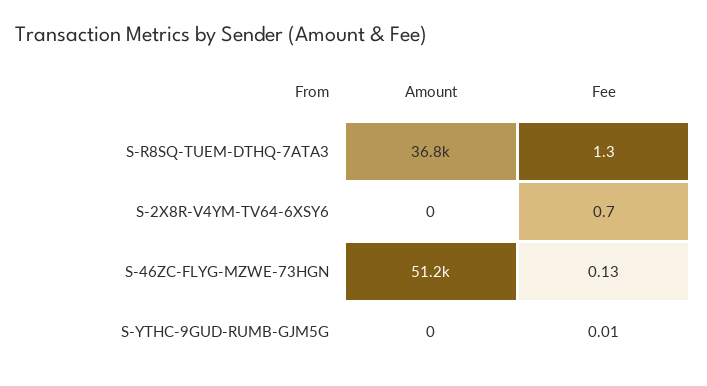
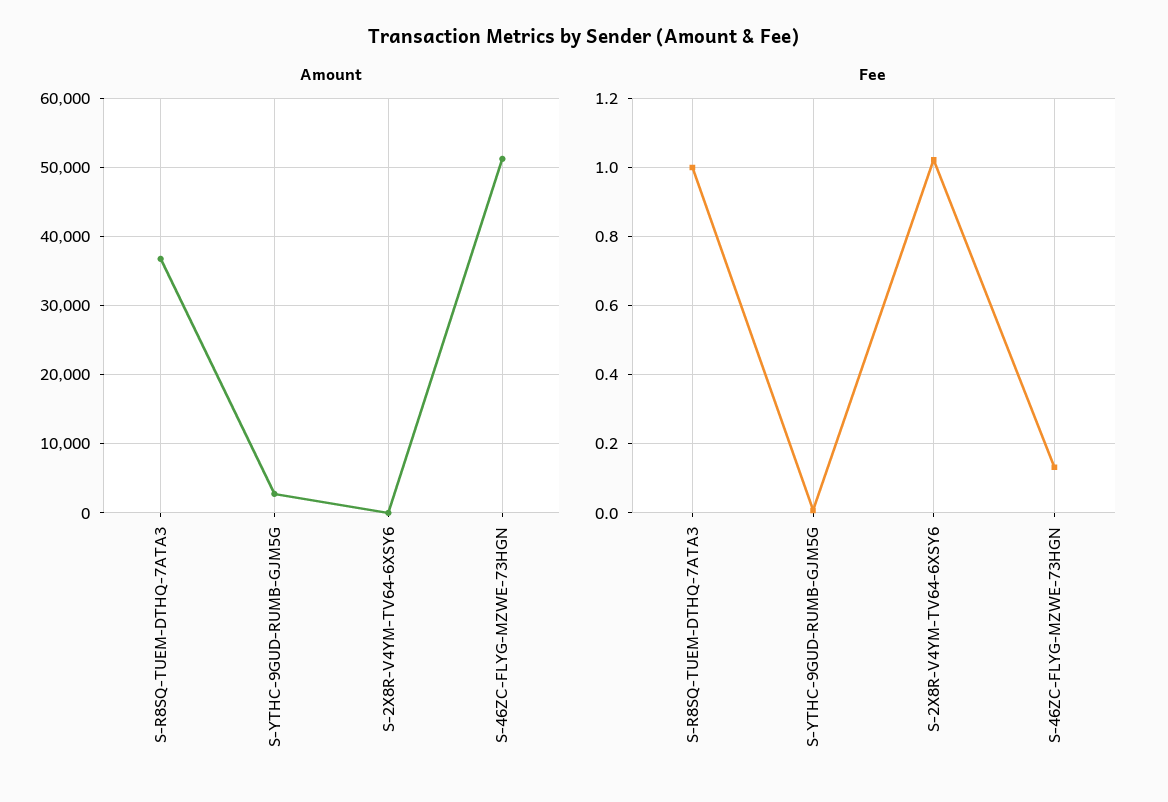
Fee, S-R8SQ-TUEM-DTHQ-7ATA3: 1.3 -> 1
Fee, S-2X8R-V4YM-TV64-6XSY6: 0.7 -> 1.02
Amount, S-YTHC-9GUD-RUMB-GJM5G: 0 -> 3000

